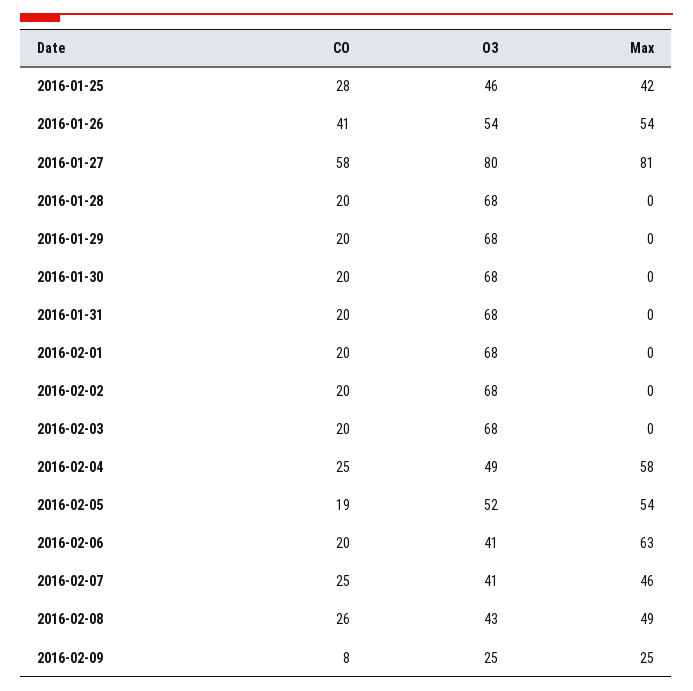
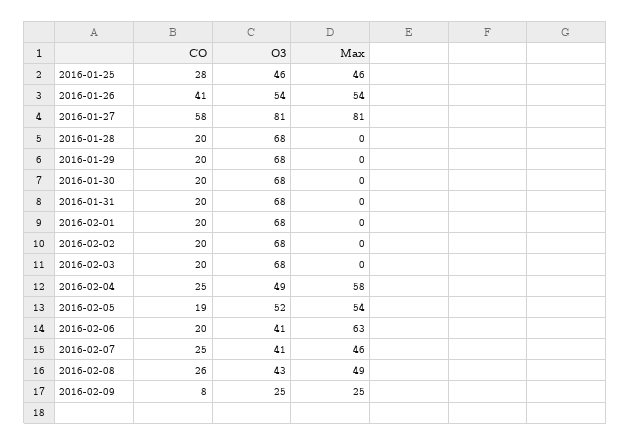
Max, 2016-01-25: 42 -> 46
O3, 2016-01-27: 80 -> 81

